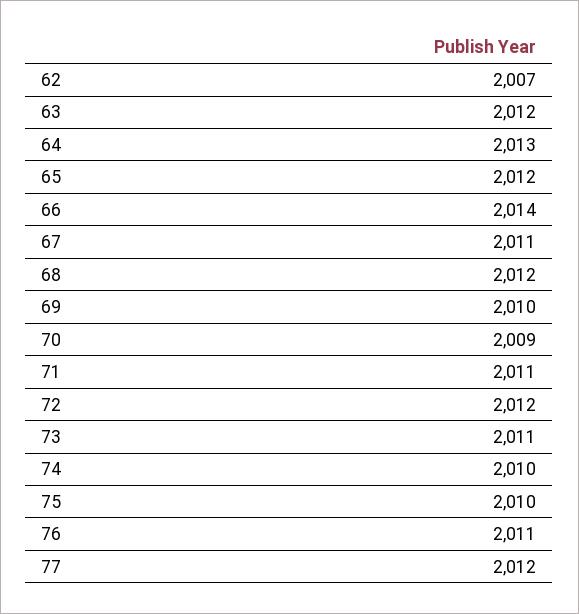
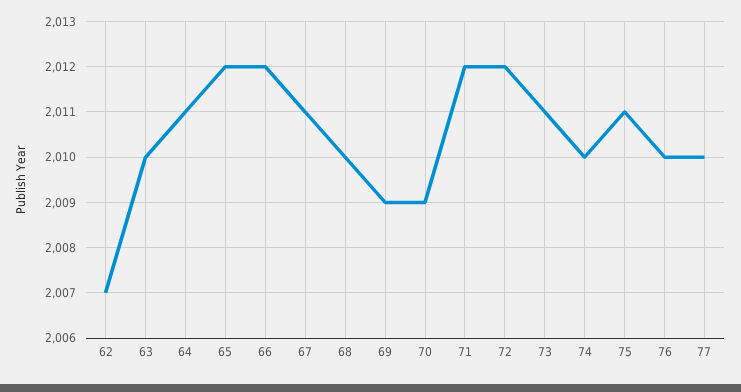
63: 2012 -> 2010
64: 2013 -> 2011
66: 2014 -> 2012
68: 2012 -> 2010
69: 2010 -> 2009
71: 2011 -> 2012
75: 2010 -> 2011
76: 2011 -> 2010
77: 2012 -> 2010

